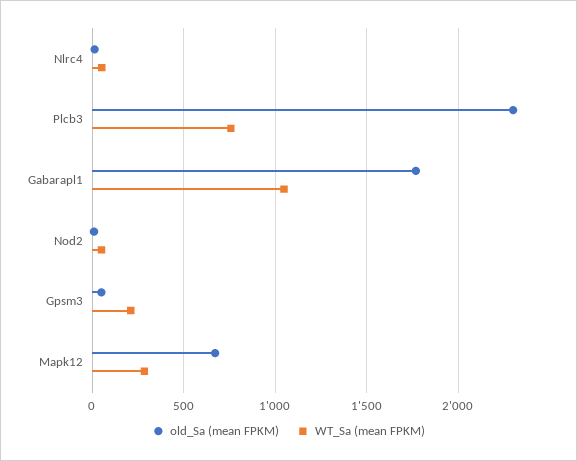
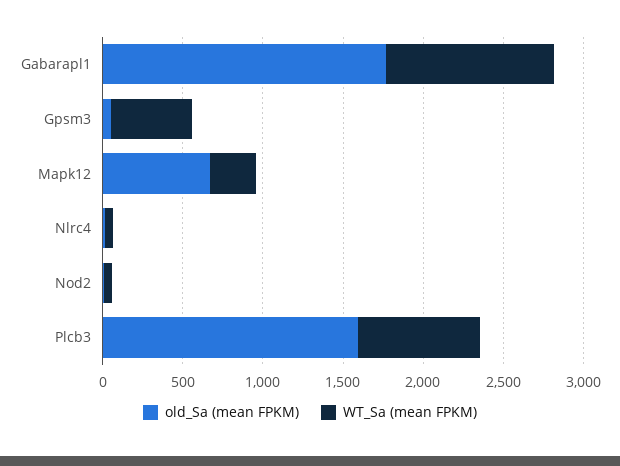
old_Sa (mean FPKM), Plcb3: 2300 -> 1600
WT_Sa (mean FPKM), Gpsm3: 200 -> 500

